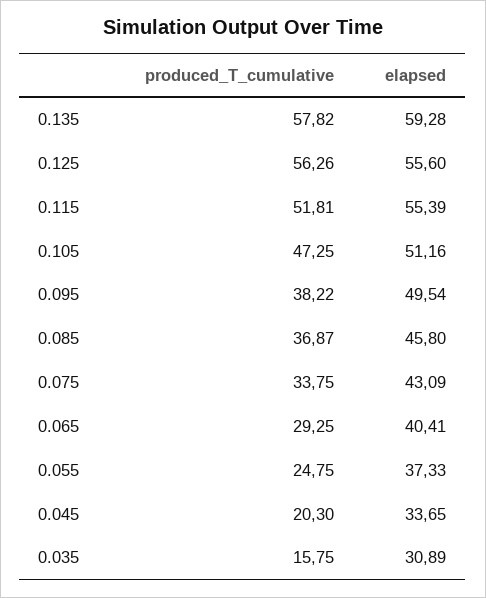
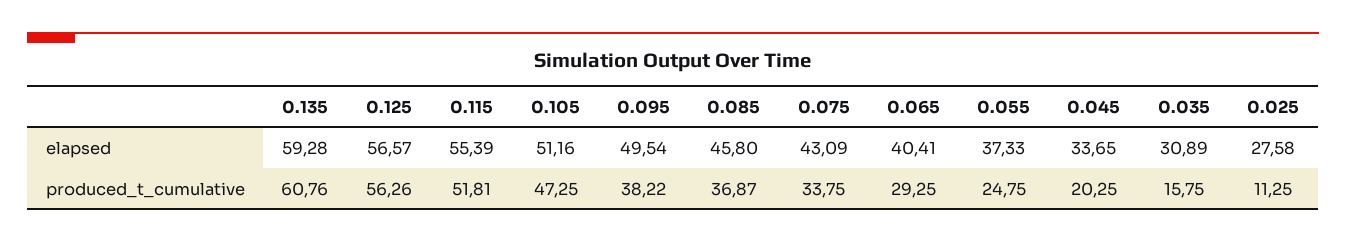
produced_T_cumulative, 0.135: 57.82 -> 60.76
elapsed, 0.125: 55.6 -> 56.57
produced_T_cumulative, 0.045: 20.3 -> 20.25
elapsed, 0.025: none -> 27.58
produced_T_cumulative, 0.025: none -> 11.25

